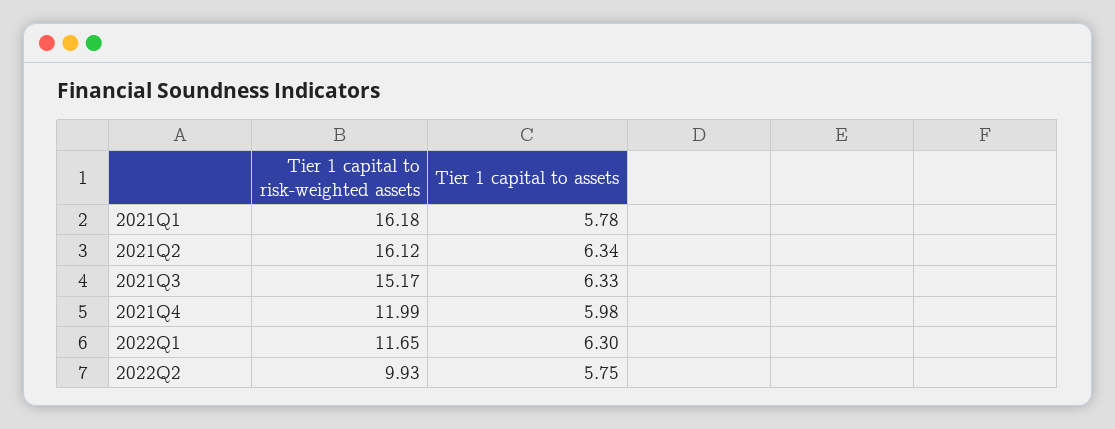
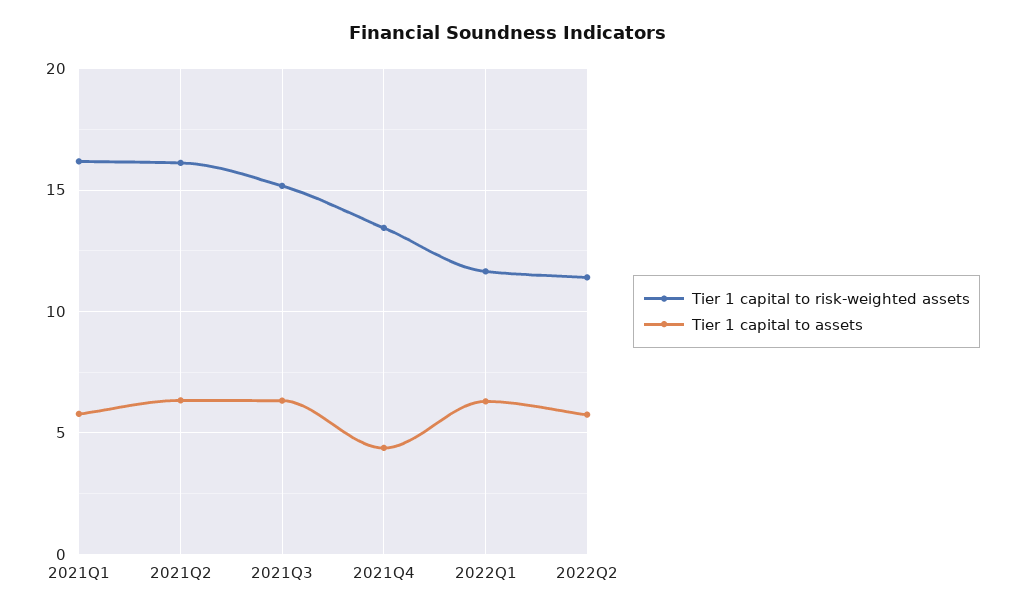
Tier 1 capital to risk-weighted assets, 2021Q4: 11.99 -> 13.5
Tier 1 capital to assets, 2021Q4: 5.98 -> 4.5
Tier 1 capital to risk-weighted assets, 2022Q2: 9.93 -> 11.5

